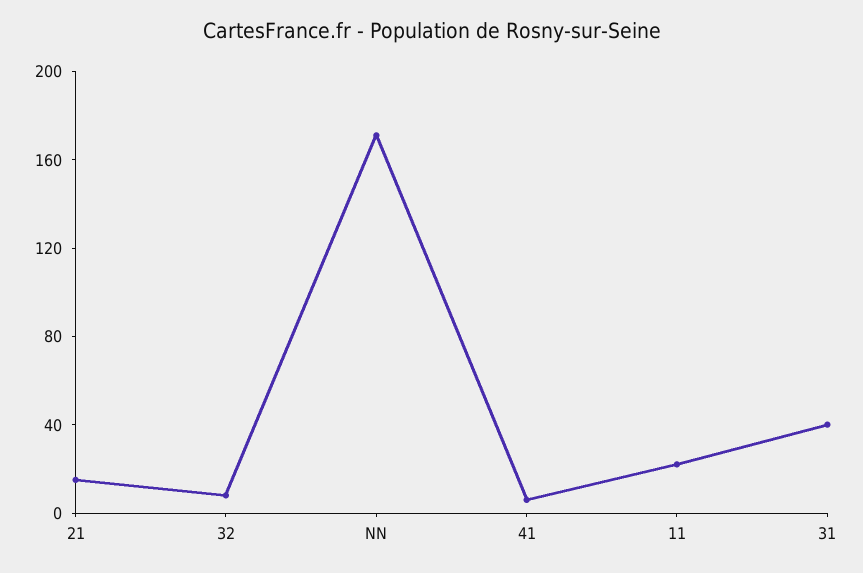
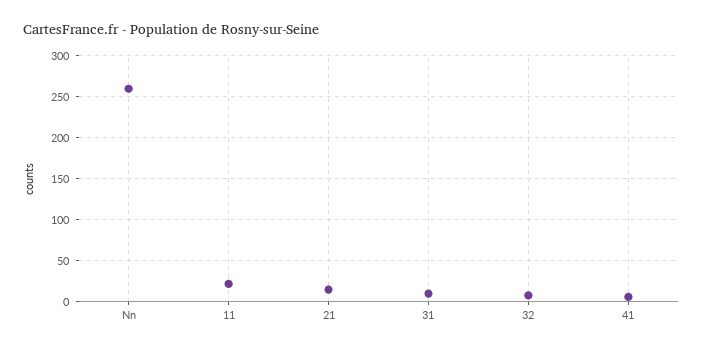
NN: 170 -> 260
31: 40 -> 10

